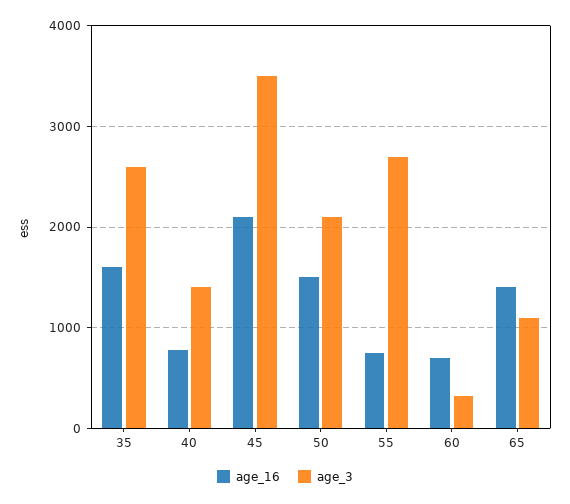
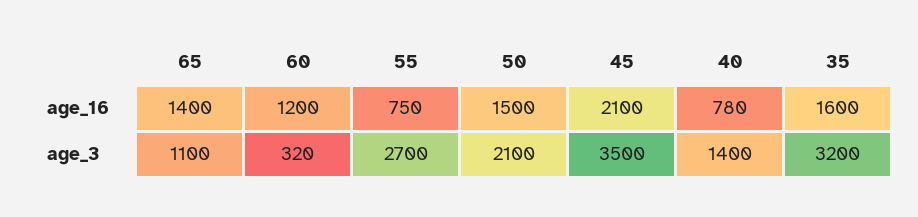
age_3, 35: 2600 -> 3200
age_16, 60: 700 -> 1200

